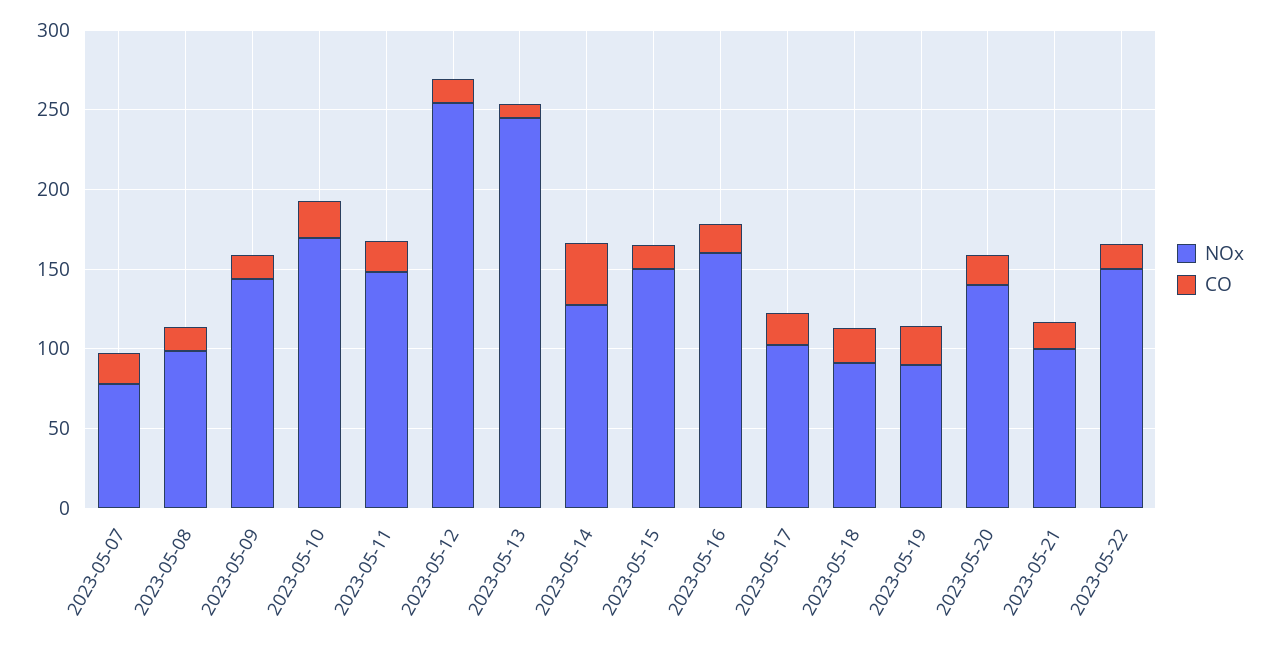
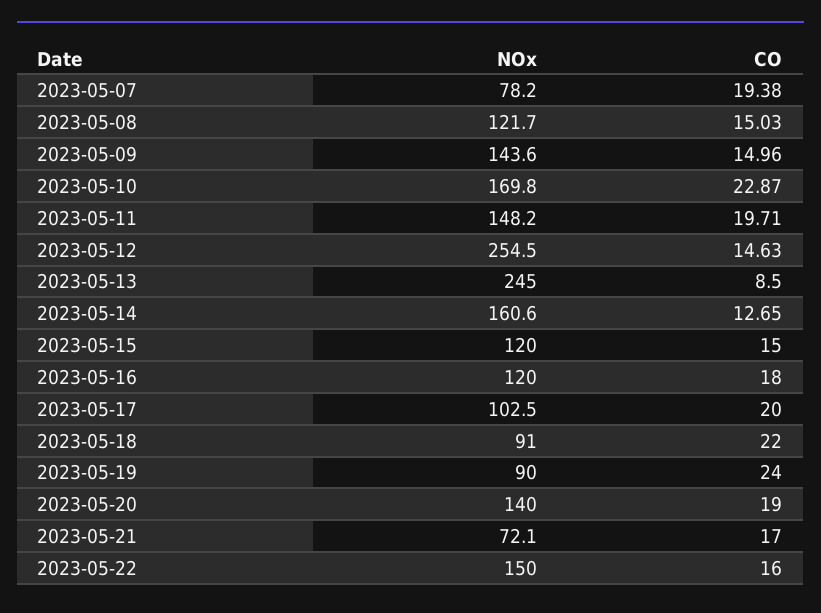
NOx, 2023-05-08: 100 -> 121.7
NOx, 2023-05-14: 130 -> 160.6
CO, 2023-05-14: 40 -> 12.65
NOx, 2023-05-15: 150 -> 120
NOx, 2023-05-16: 160 -> 120
NOx, 2023-05-21: 100 -> 72.1

